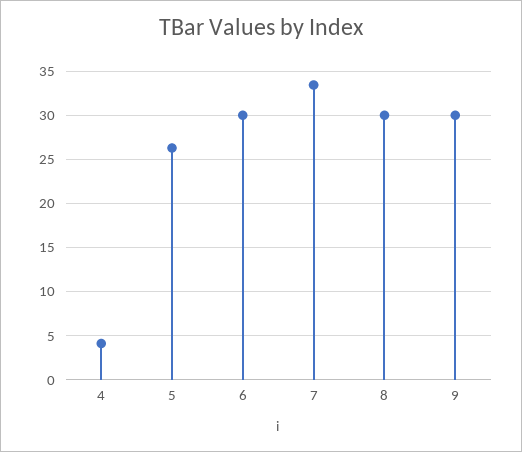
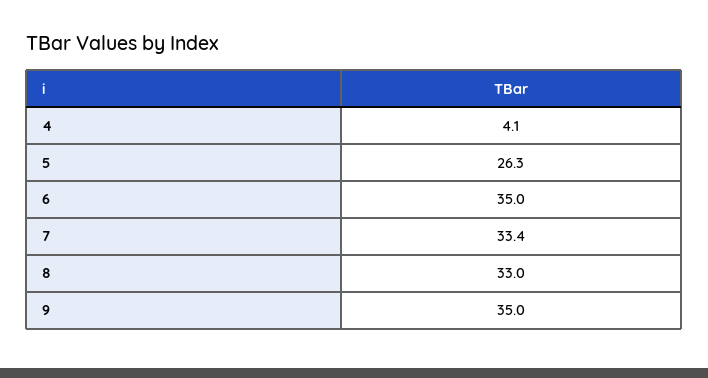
6: 30 -> 35
8: 30 -> 33
9: 30 -> 35

